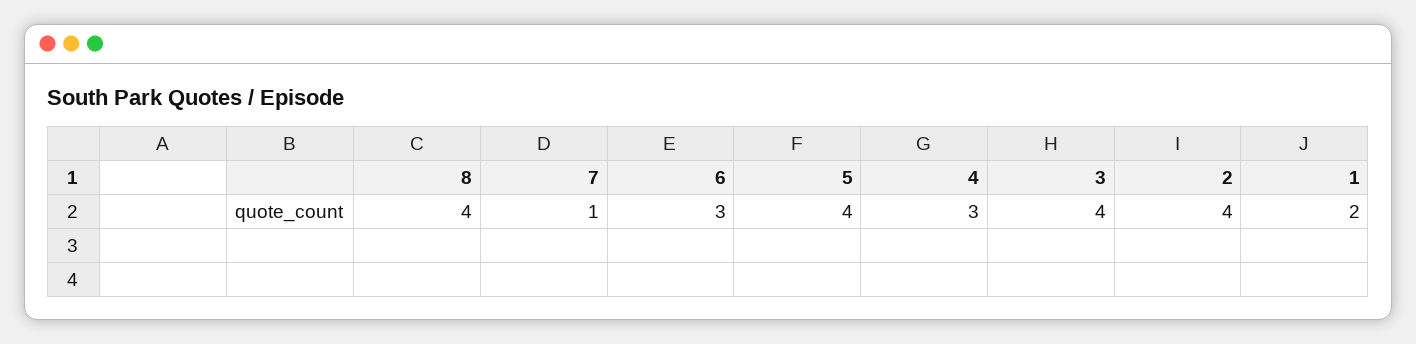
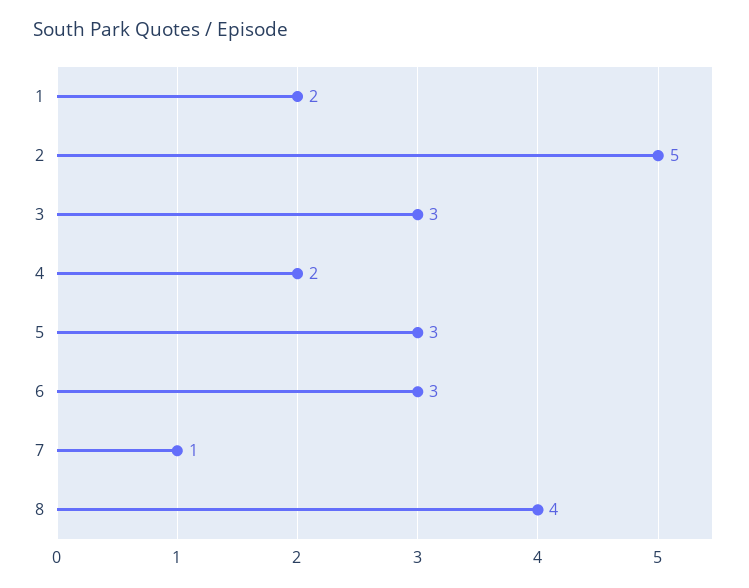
5: 4 -> 3
4: 3 -> 2
3: 4 -> 3
2: 4 -> 5

